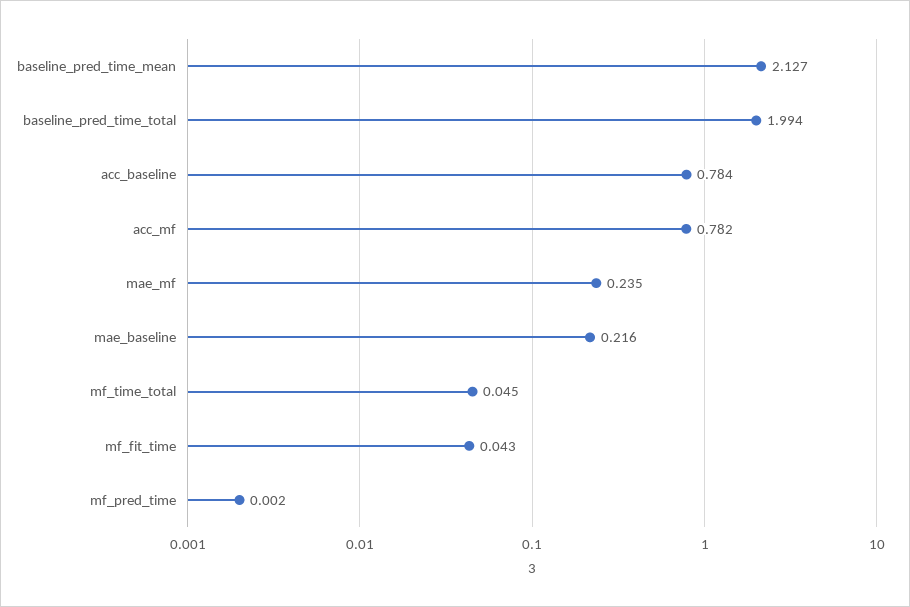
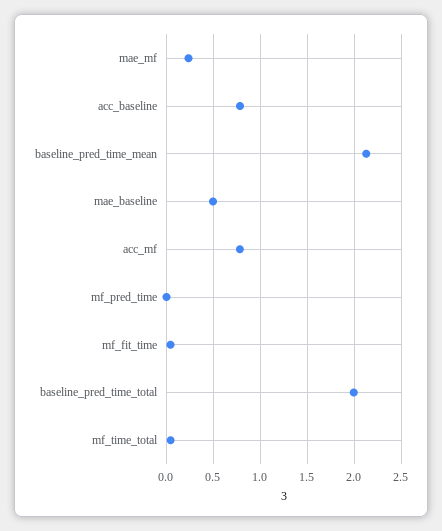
mae_baseline: 0.216 -> 0.5

